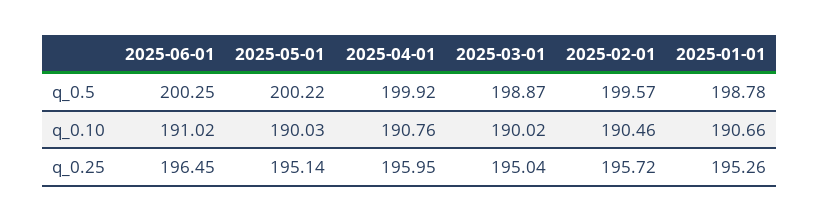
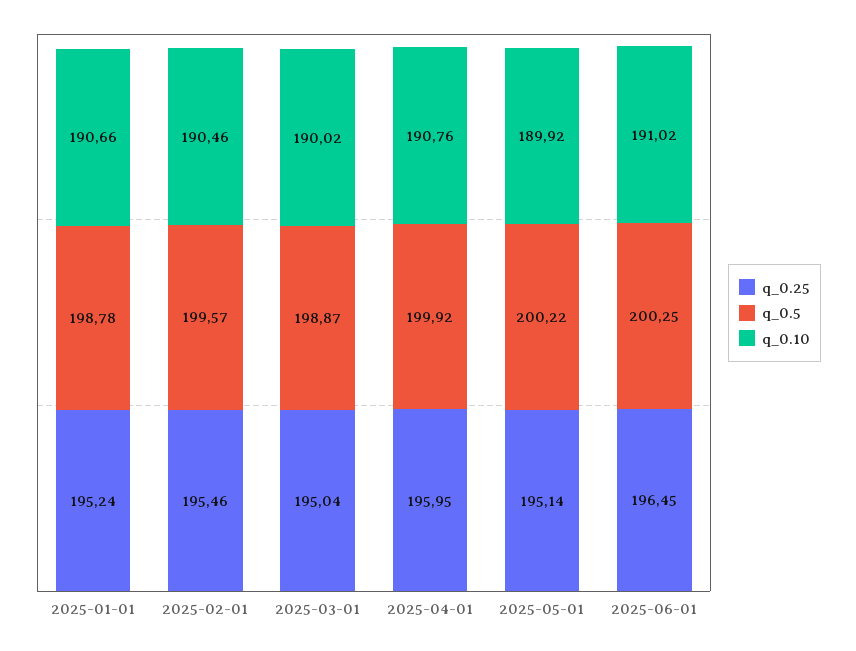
q_0.10, 2025-05-01: 190.03 -> 189.92
q_0.25, 2025-02-01: 195.72 -> 195.46
q_0.25, 2025-01-01: 195.26 -> 195.24

